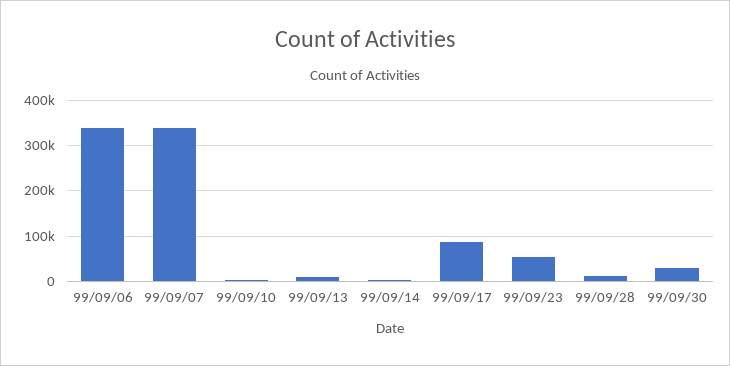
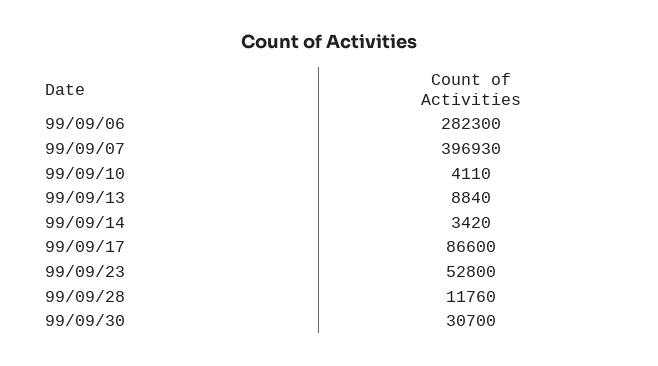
99/09/06: 340000 -> 282300
99/09/07: 340000 -> 396930

